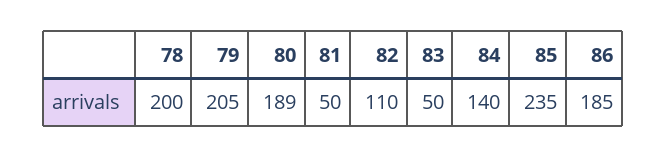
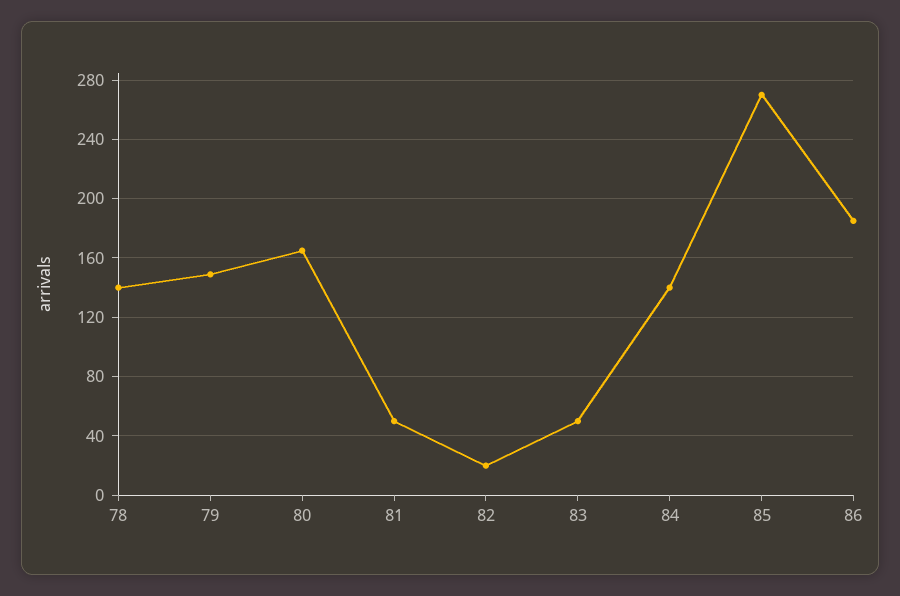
78: 200 -> 140
79: 205 -> 150
80: 189 -> 165
82: 110 -> 20
85: 235 -> 270

